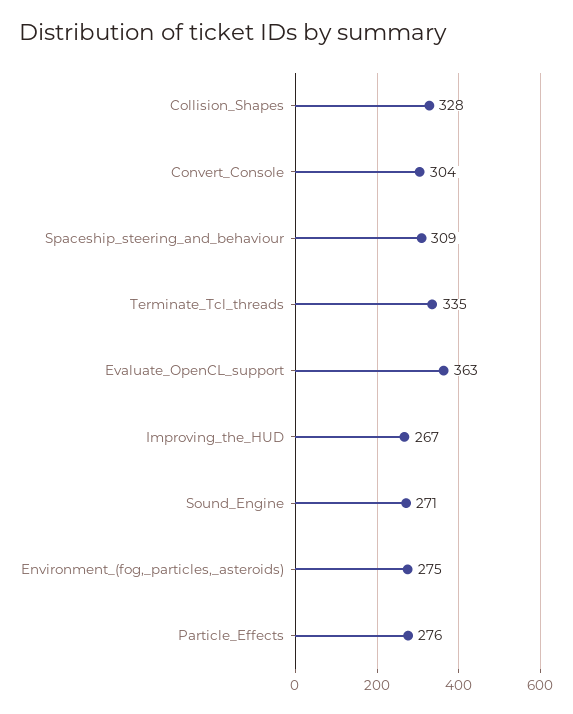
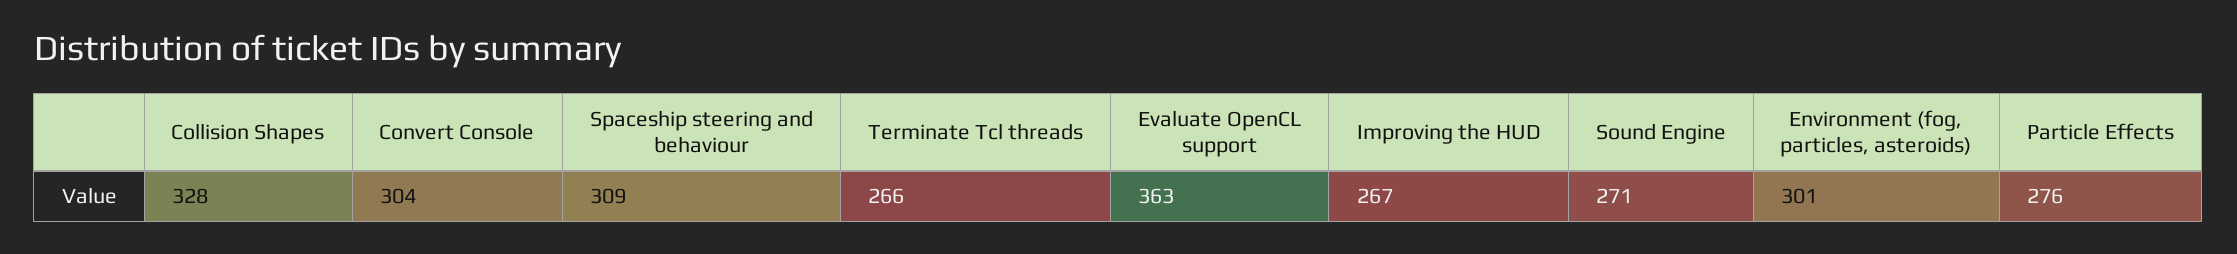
Terminate_Tcl_threads: 335 -> 266
Environment_(fog,_particles,_asteroids): 275 -> 301

